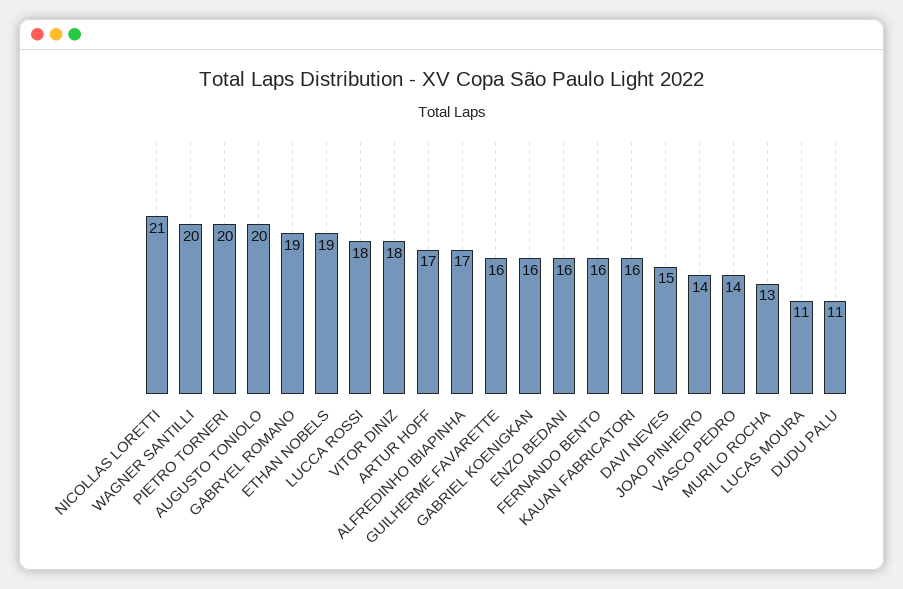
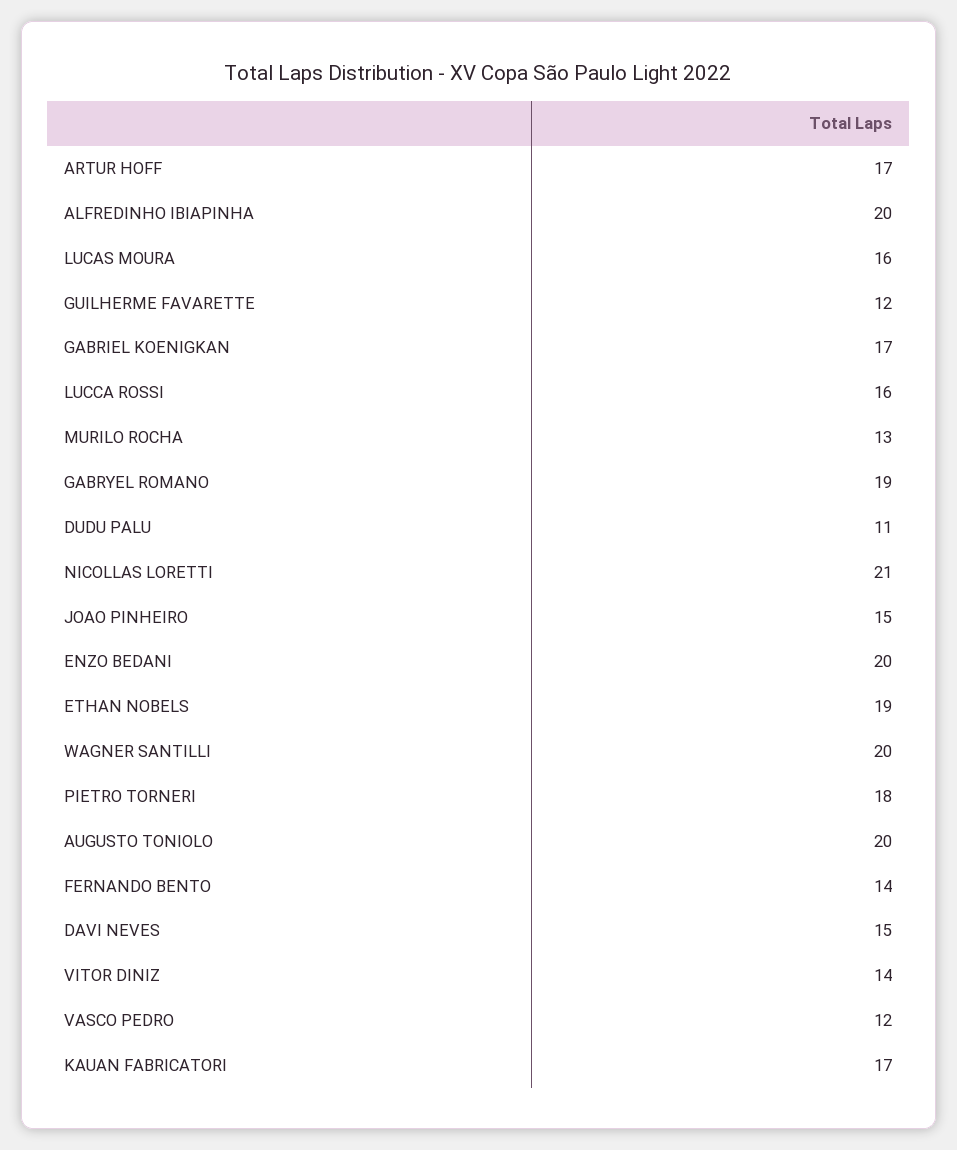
PIETRO TORNERI: 20 -> 18
LUCCA ROSSI: 18 -> 16
VITOR DINIZ: 18 -> 14
ALFREDINHO IBIAPINHA: 17 -> 20
GUILHERME FAVARETTE: 16 -> 12
GABRIEL KOENIGKAN: 16 -> 17
ENZO BEDANI: 16 -> 20
FERNANDO BENTO: 16 -> 14
KAUAN FABRICATORI: 16 -> 17
JOAO PINHEIRO: 14 -> 15
VASCO PEDRO: 14 -> 12
LUCAS MOURA: 11 -> 16

